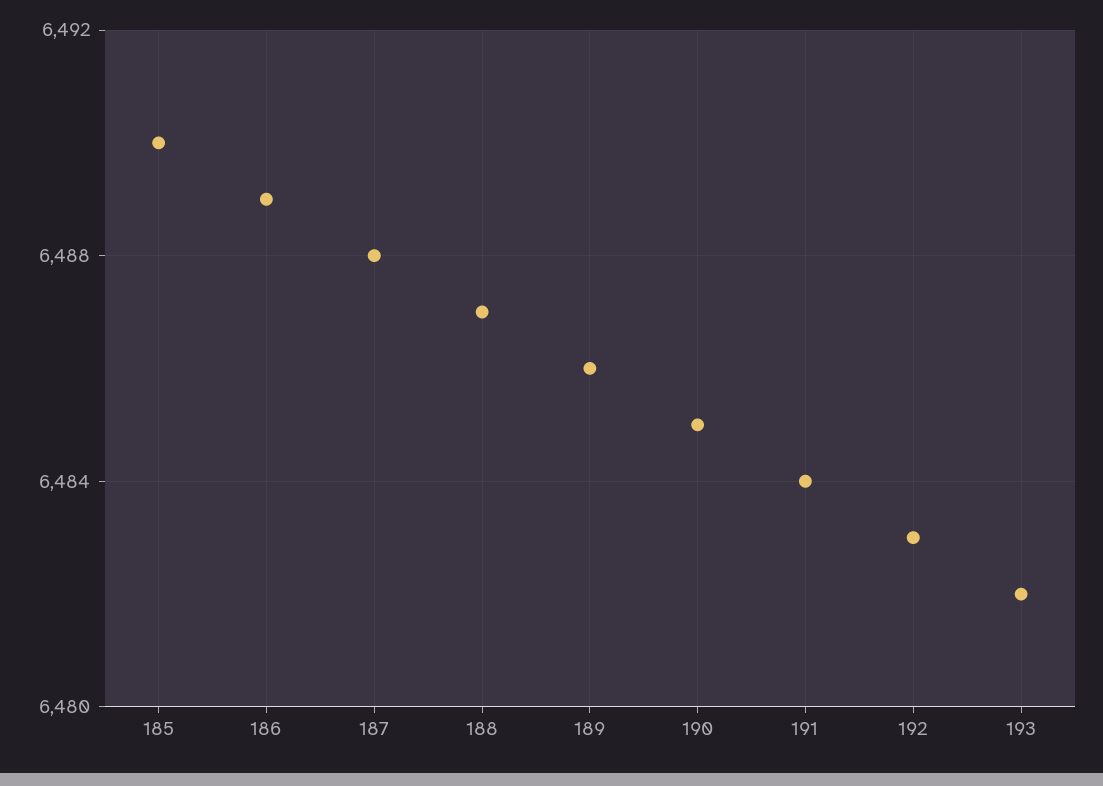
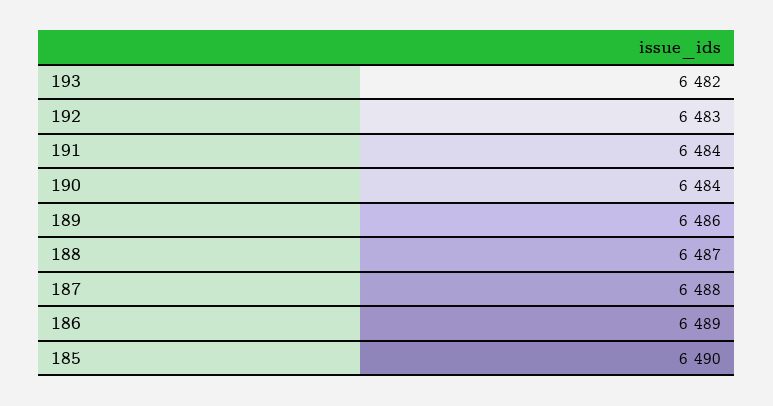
190: 6485 -> 6484

